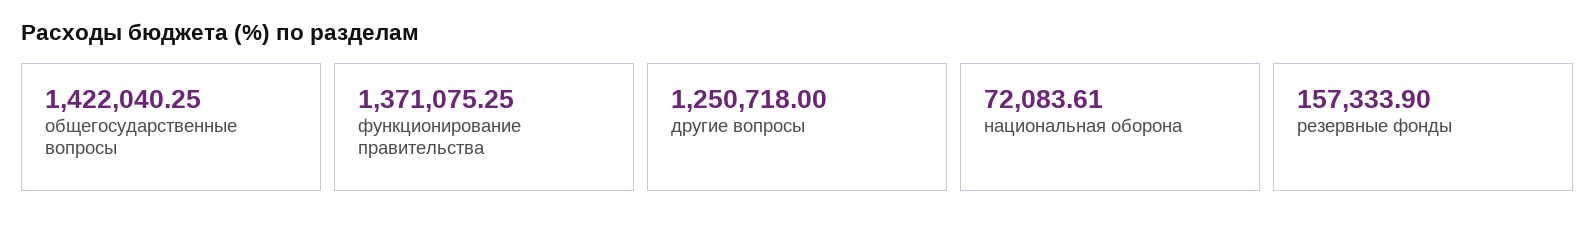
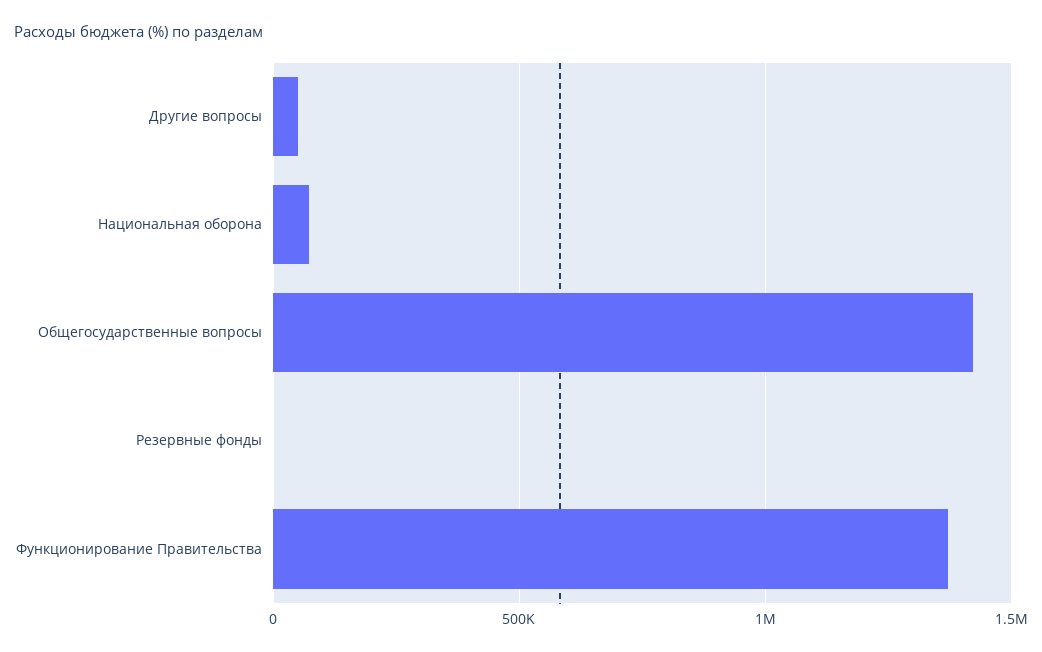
другие вопросы: 1250718 -> 50000
резервные фонды: 157333.9 -> 0

